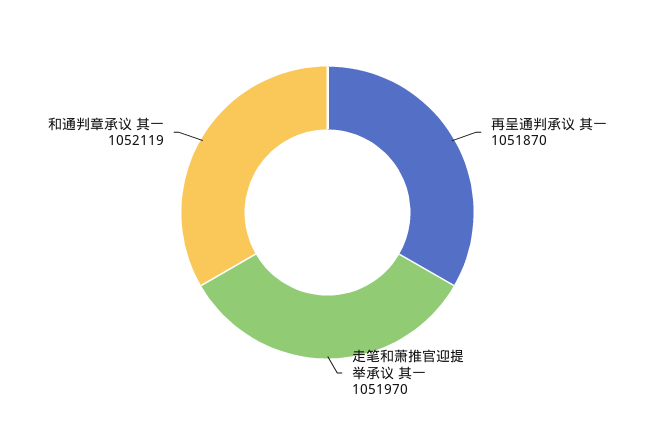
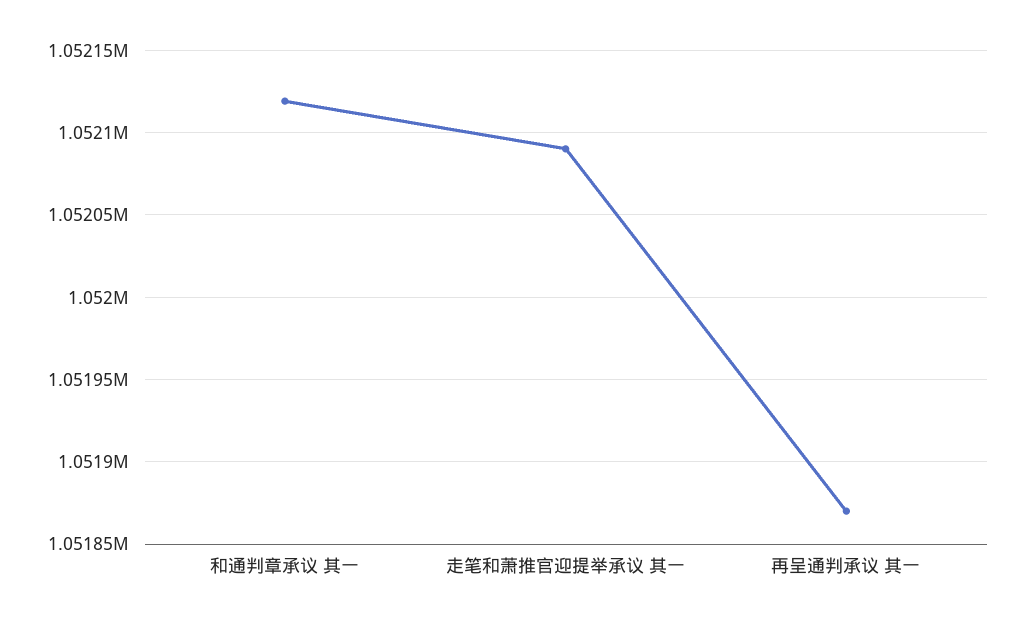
走笔和萧推官迎提举承议 其一: 1051970 -> 1052090

